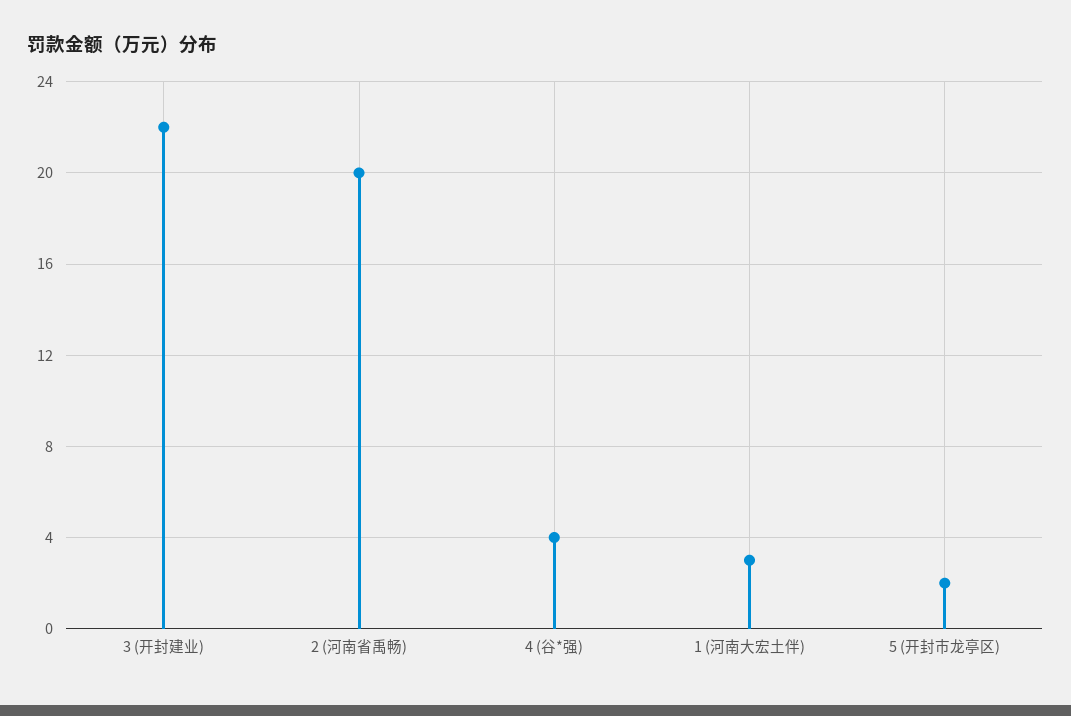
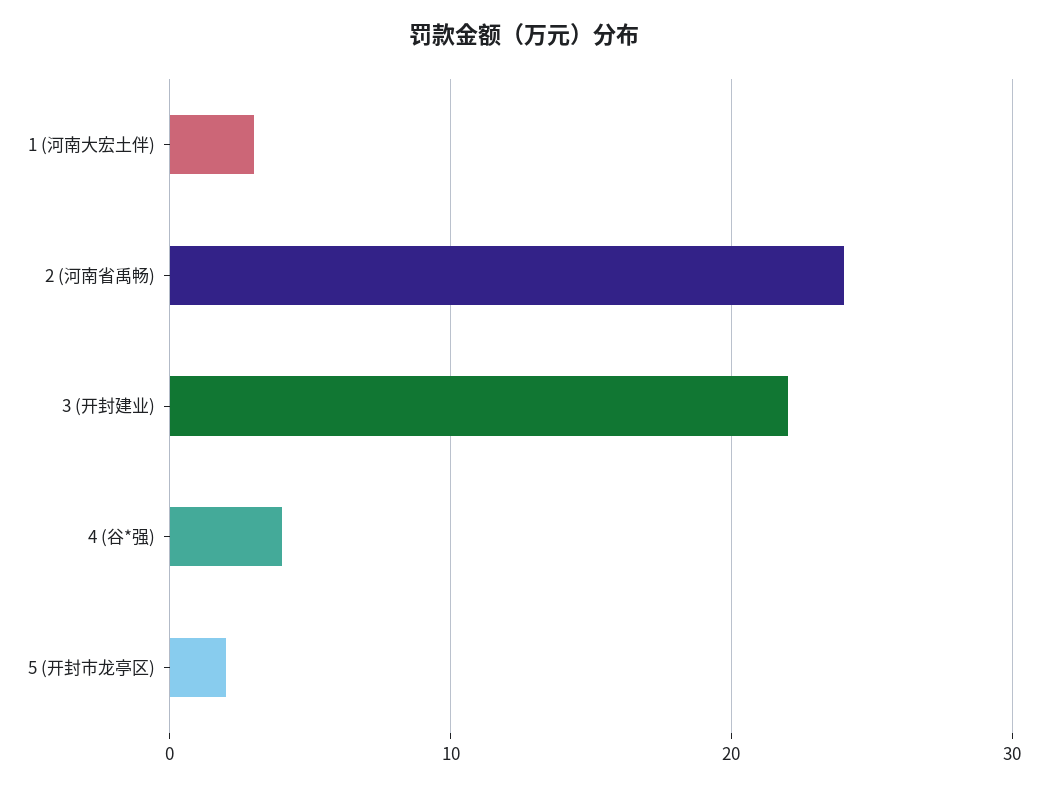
2 (河南省禹畅): 20 -> 24

